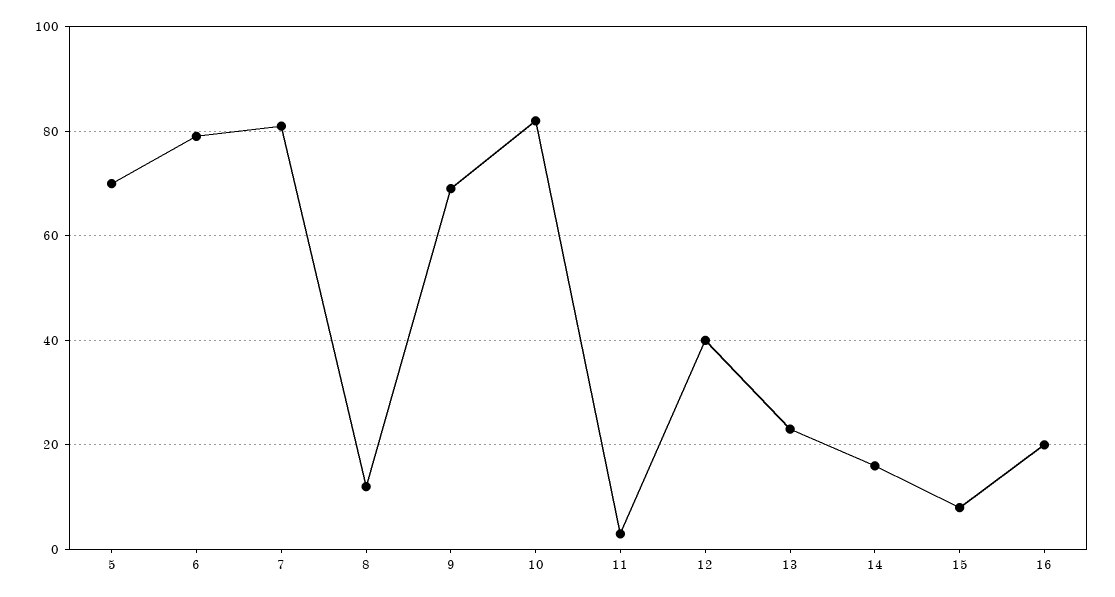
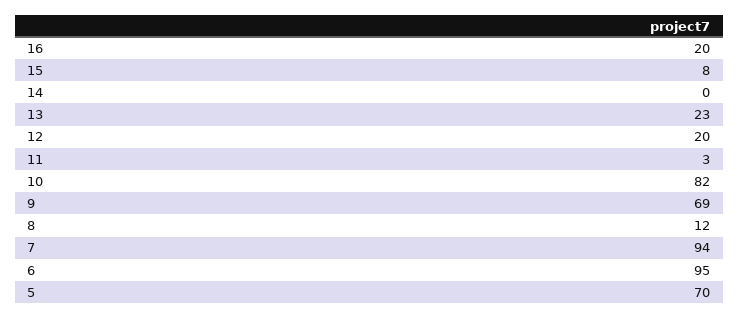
6: 80 -> 95
7: 80 -> 94
12: 40 -> 20
14: 15 -> 0

